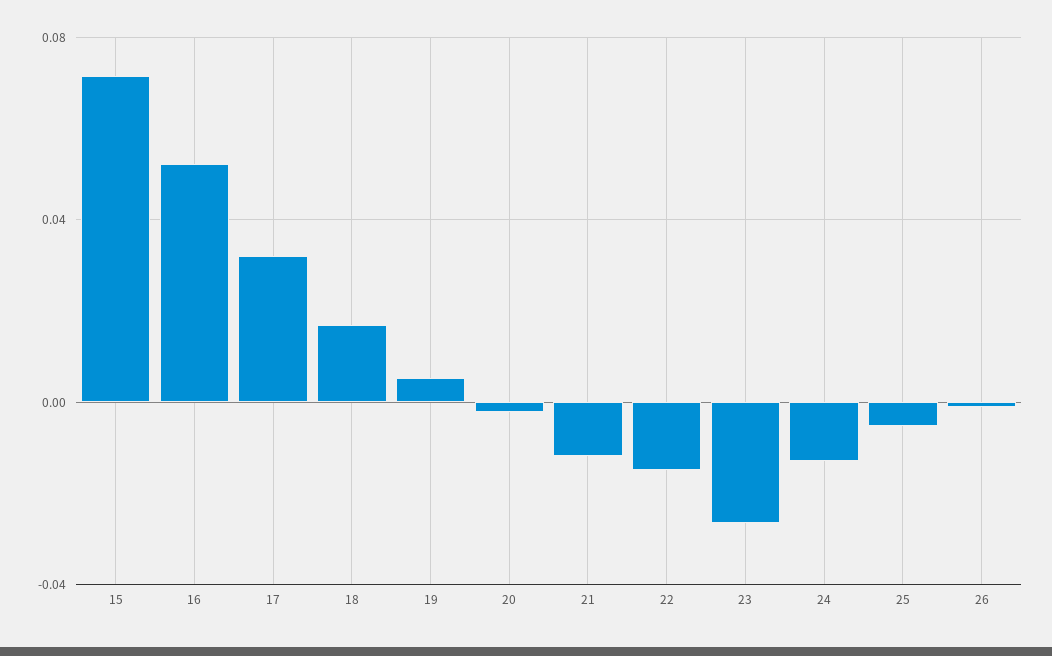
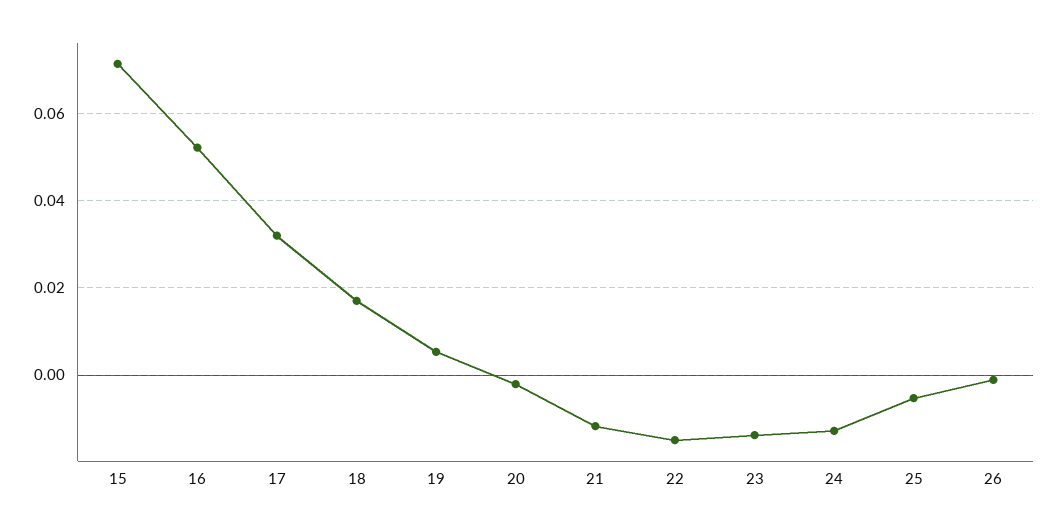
23: -0.025 -> -0.014

